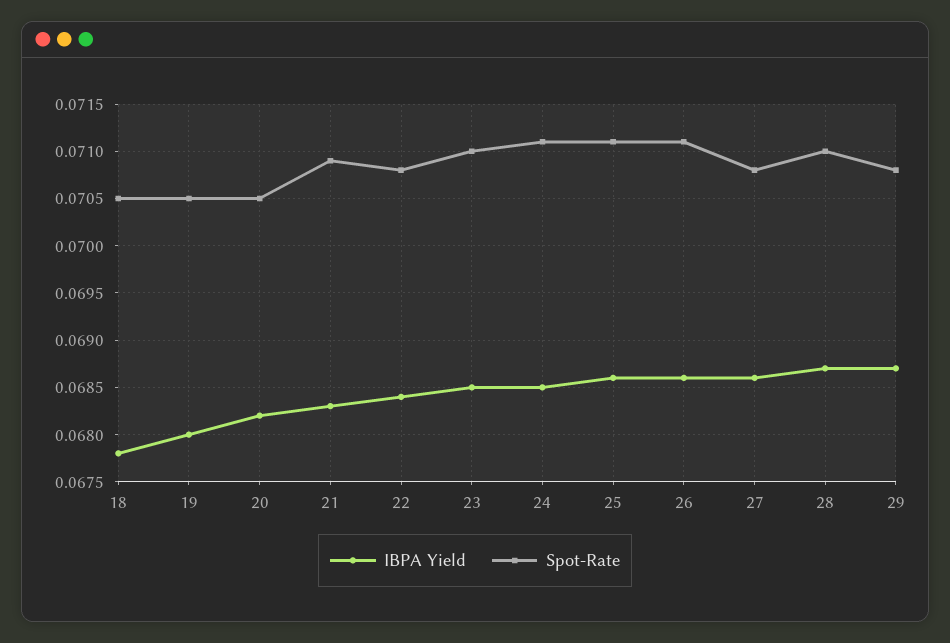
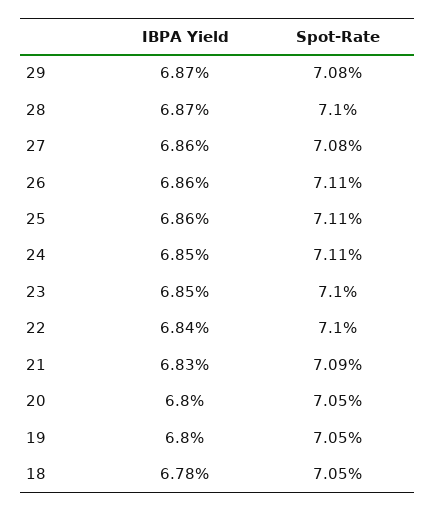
IBPA Yield, 20: 0.0682 -> 0.068
Spot-Rate, 22: 0.0708 -> 0.071

